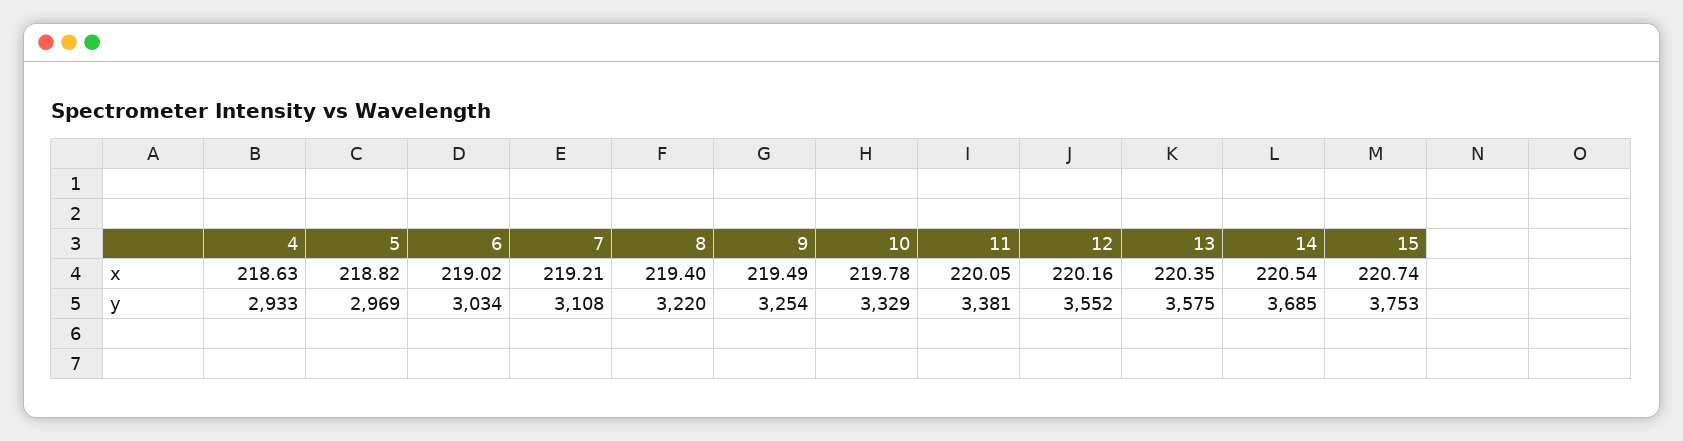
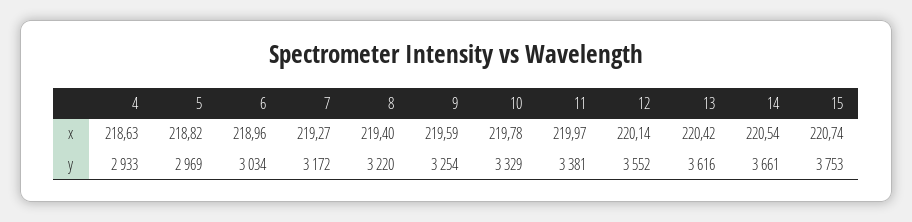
6, x: 219.02 -> 218.96
7, x: 219.21 -> 219.27
9, x: 219.49 -> 219.59
11, x: 220.05 -> 219.97
12, x: 220.16 -> 220.14
13, x: 220.35 -> 220.42
7, y: 3108 -> 3172
13, y: 3575 -> 3616
14, y: 3685 -> 3661

